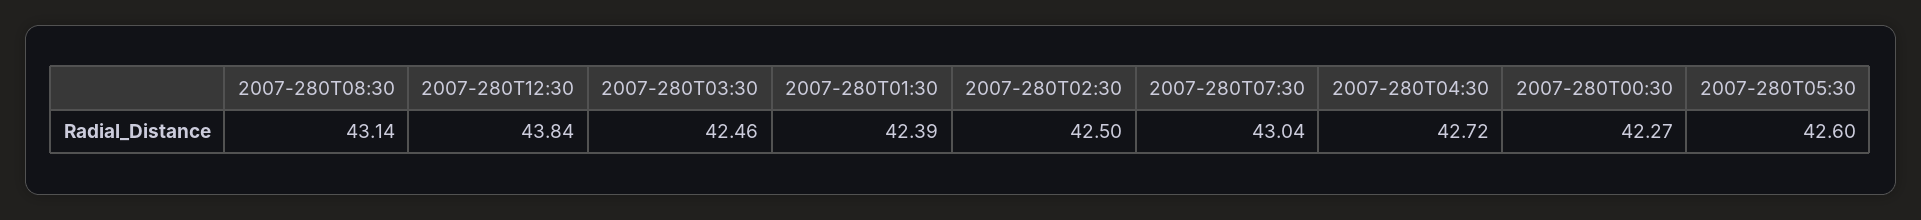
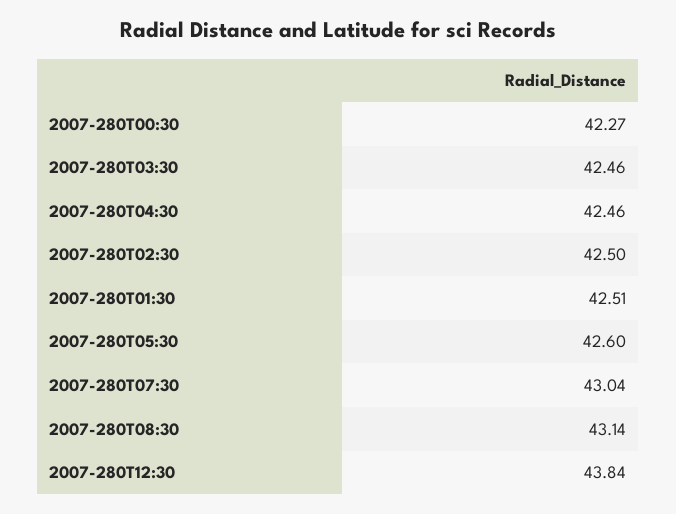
2007-280T01:30: 42.39 -> 42.51
2007-280T04:30: 42.72 -> 42.46

